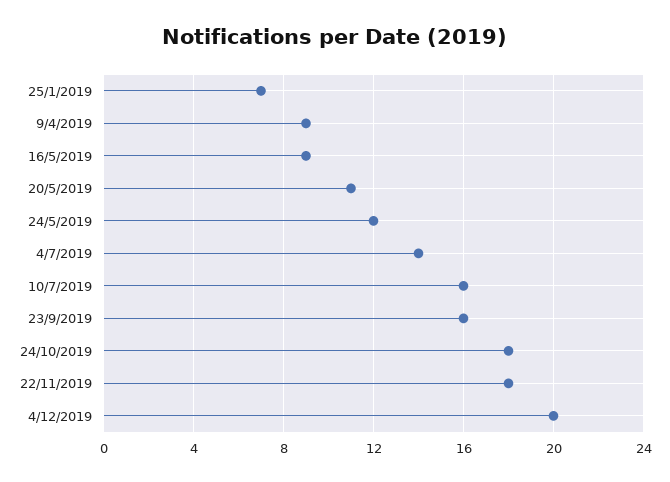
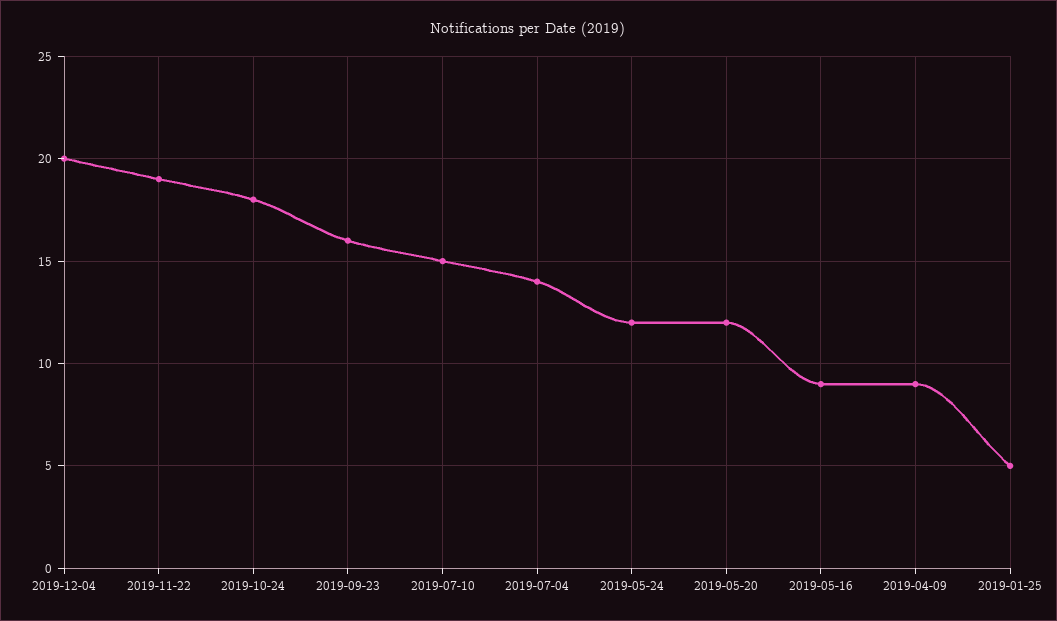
25/1/2019: 7 -> 5
20/5/2019: 11 -> 12
10/7/2019: 16 -> 15
22/11/2019: 18 -> 19

